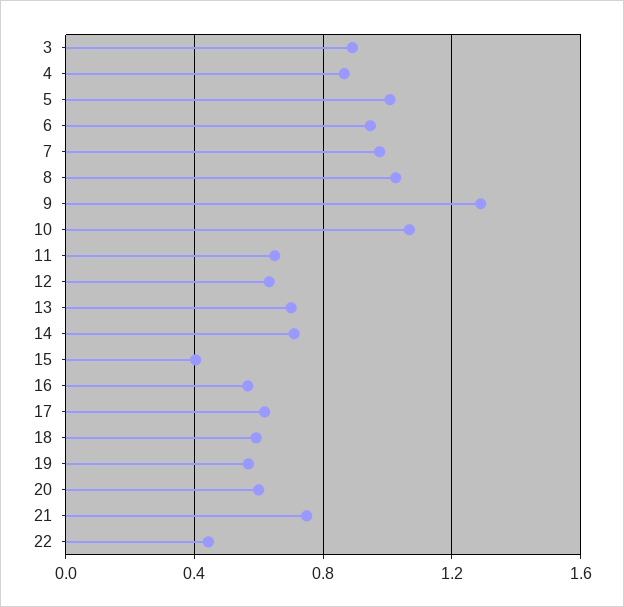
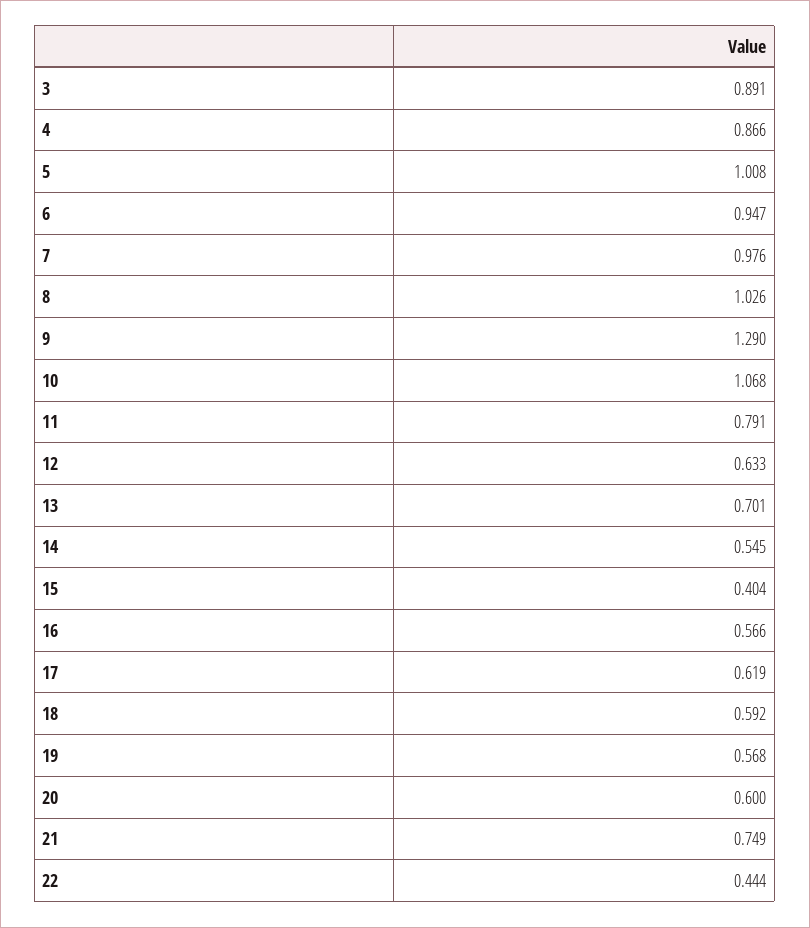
11: 0.65 -> 0.791
14: 0.7 -> 0.545

